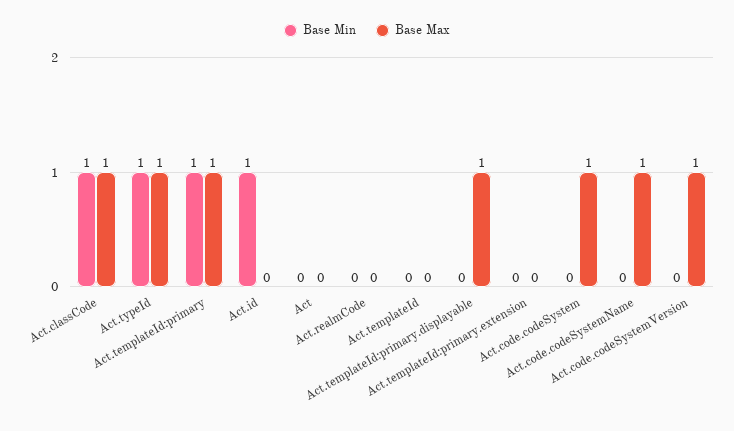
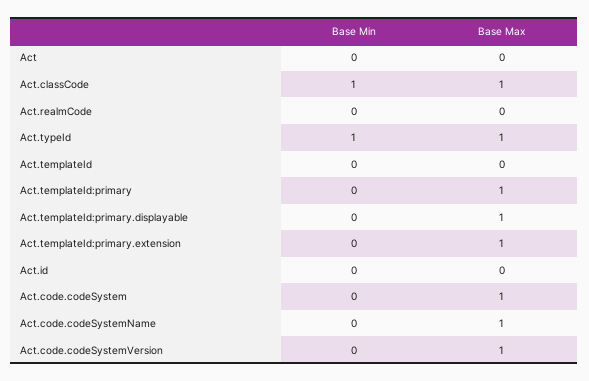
Base Min, Act.templateId:primary: 1 -> 0
Base Min, Act.id: 1 -> 0
Base Max, Act.templateId:primary.extension: 0 -> 1

